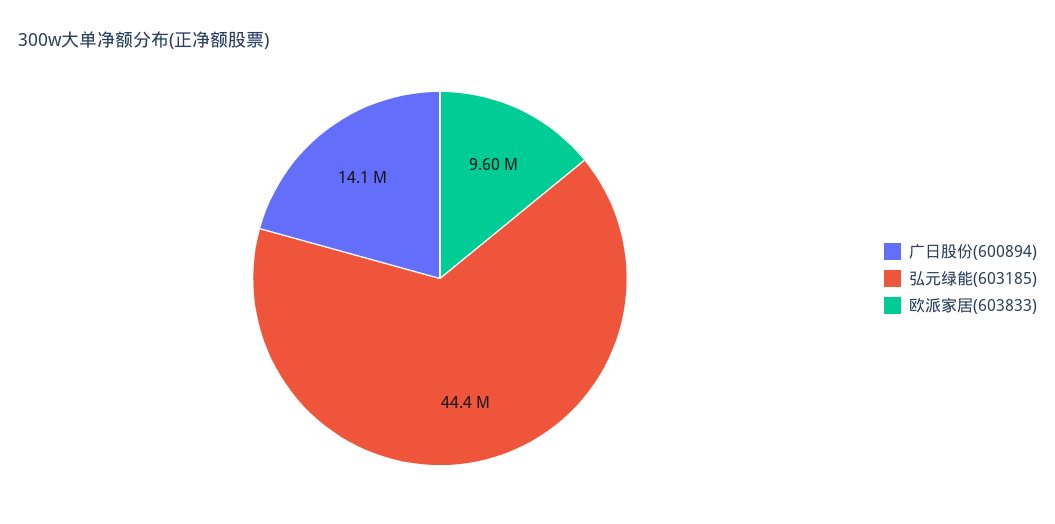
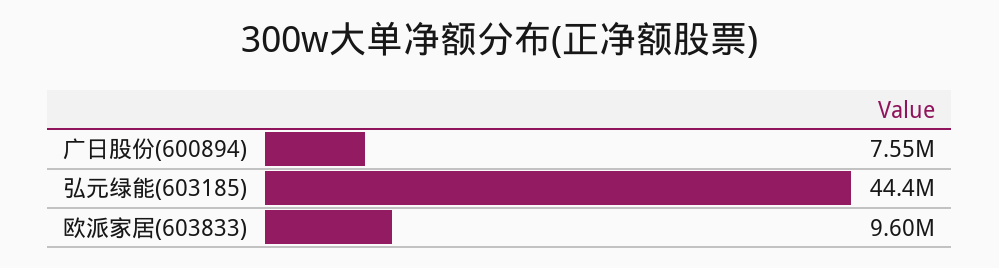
广日股份(600894): 14100000 -> 7550000

